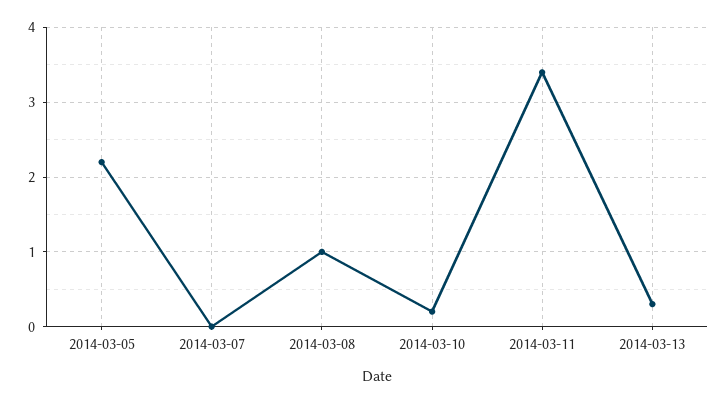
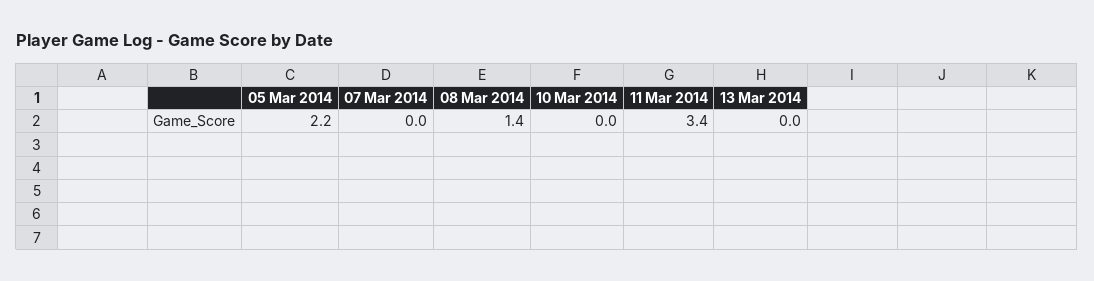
2014-03-08: 1 -> 1.4
2014-03-10: 0.2 -> 0
2014-03-13: 0.3 -> 0

